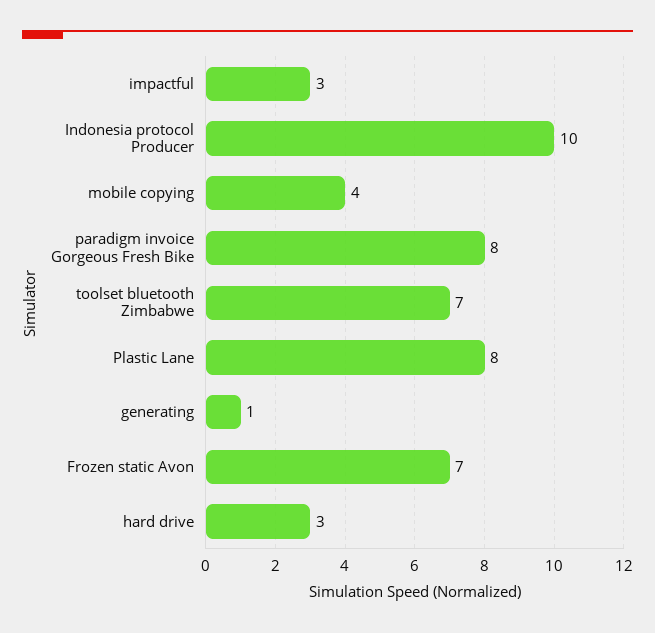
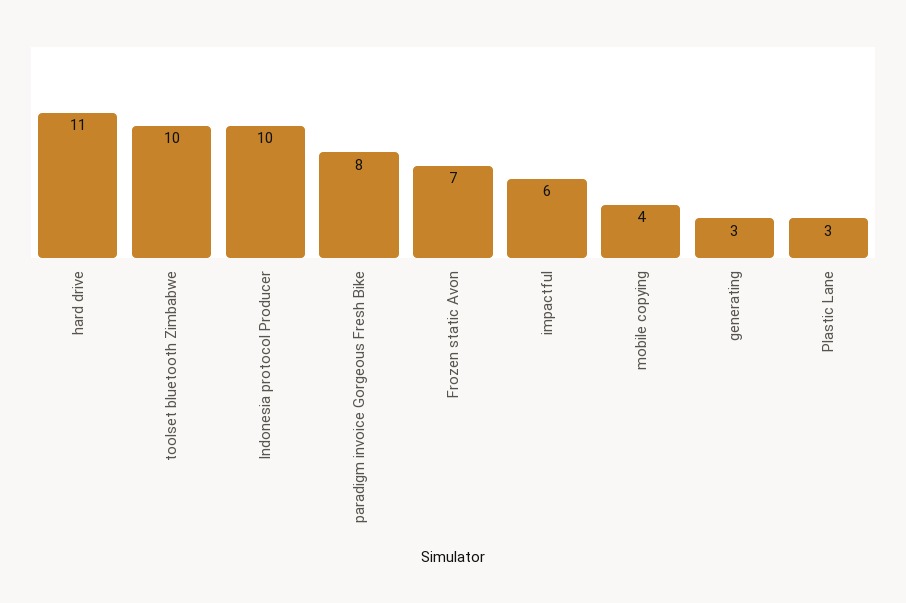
impactful: 3 -> 6
toolset bluetooth Zimbabwe: 7 -> 10
Plastic Lane: 8 -> 3
generating: 1 -> 3
hard drive: 3 -> 11

